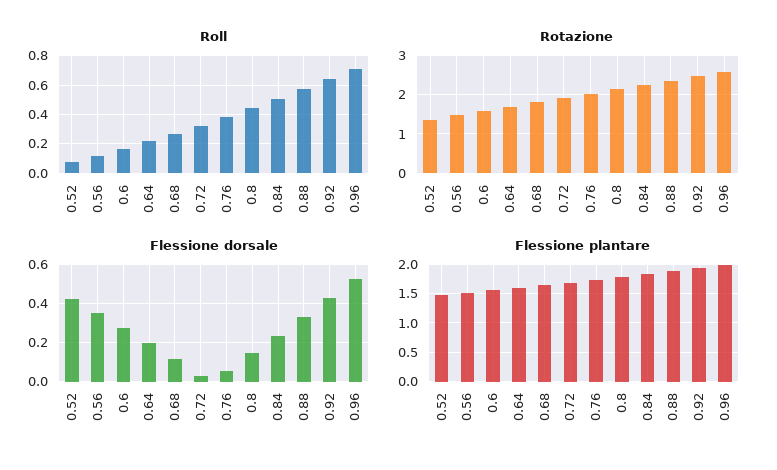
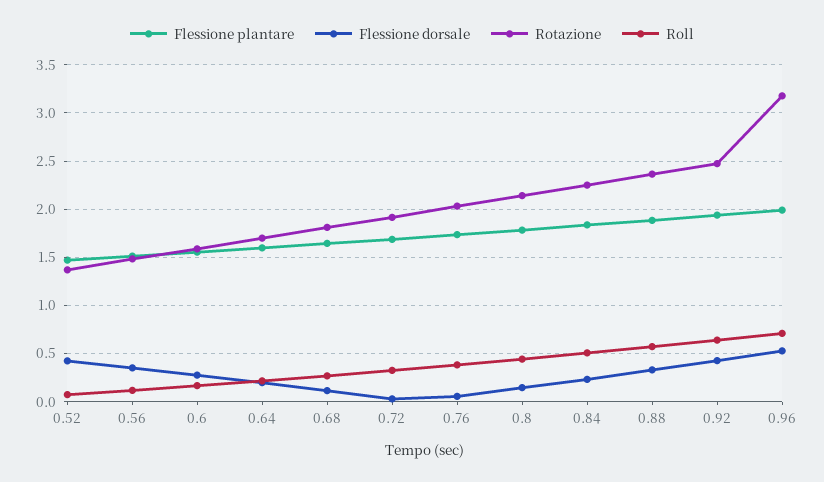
Rotazione, 0.96: 2.6 -> 3.2

